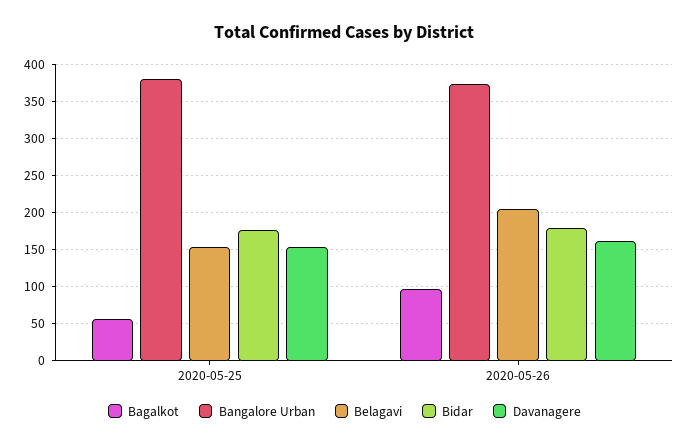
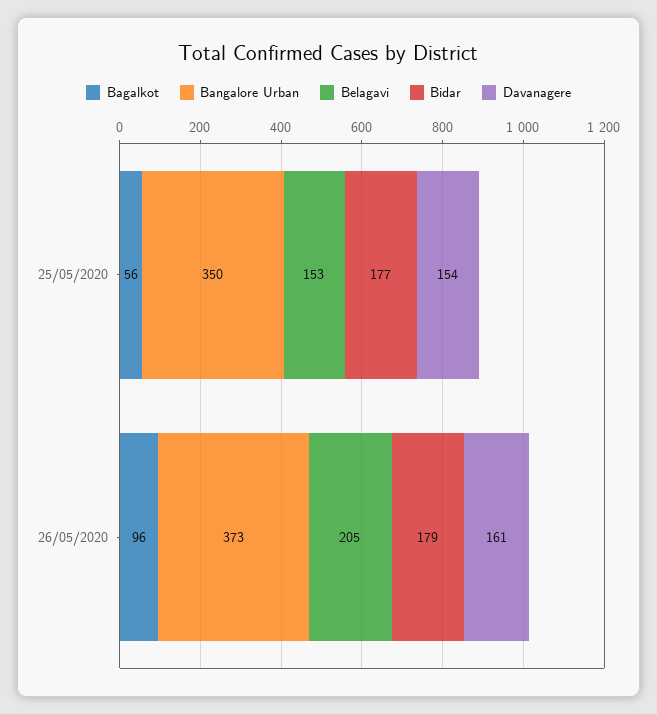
Bangalore Urban, 2020-05-25: 380 -> 350

